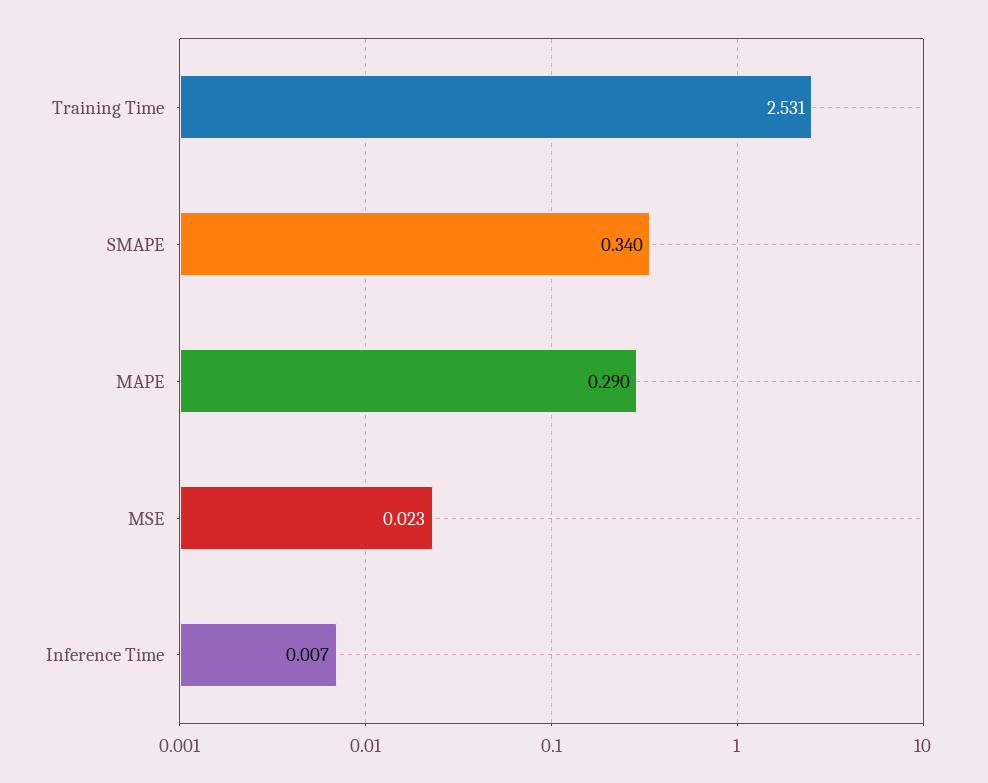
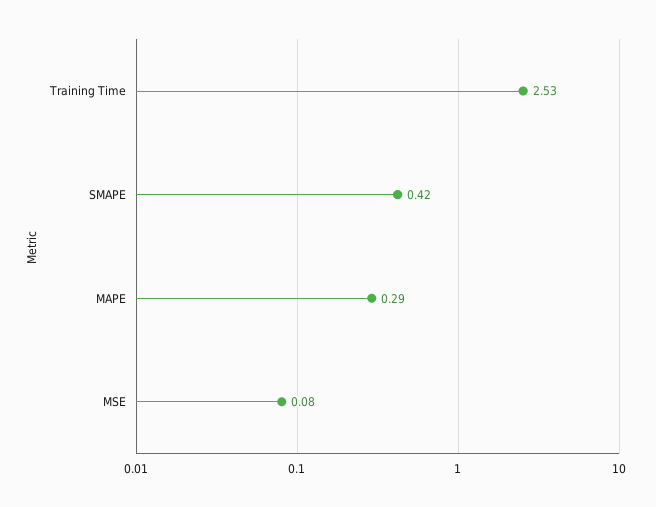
SMAPE: 0.34 -> 0.42
MSE: 0.023 -> 0.08
Inference Time: 0.007 -> none

